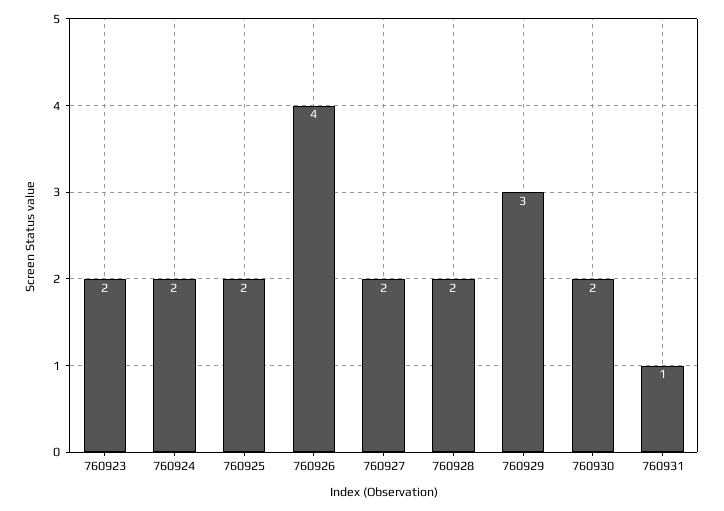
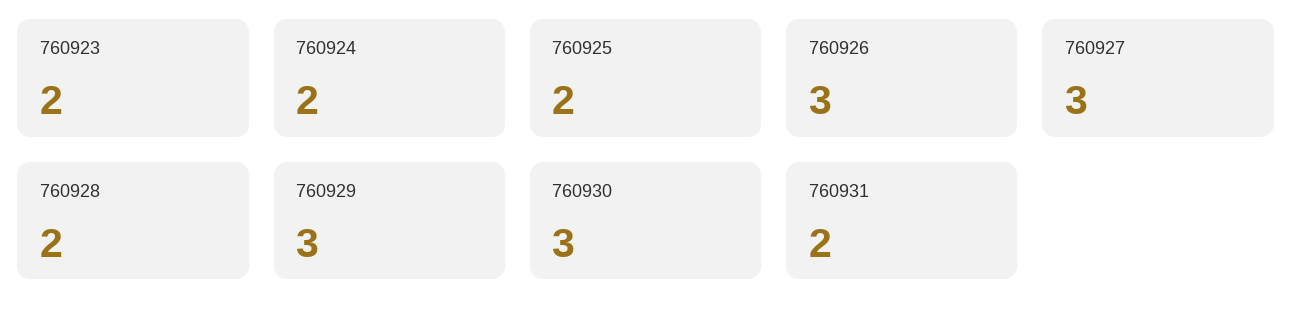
760926: 4 -> 3
760927: 2 -> 3
760930: 2 -> 3
760931: 1 -> 2

